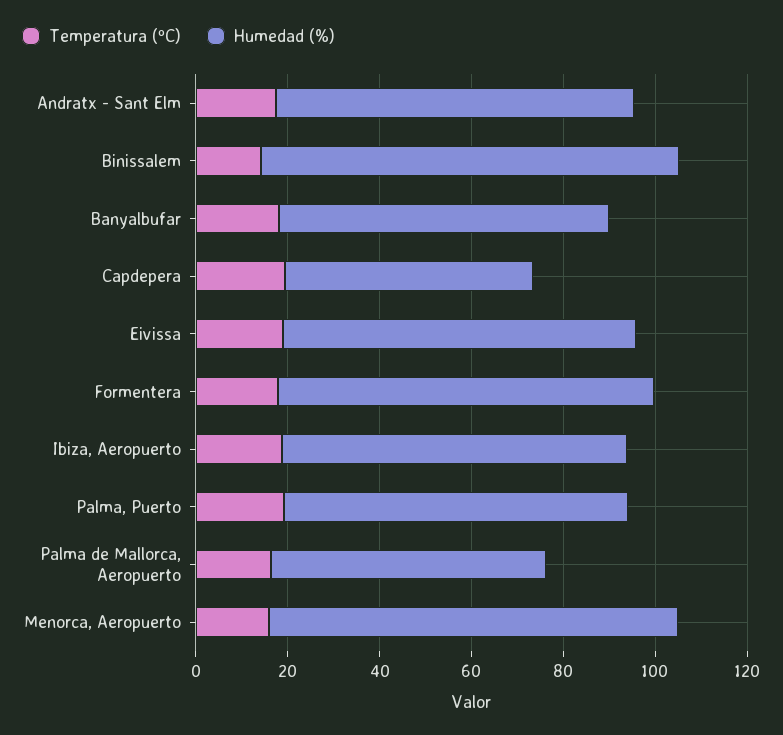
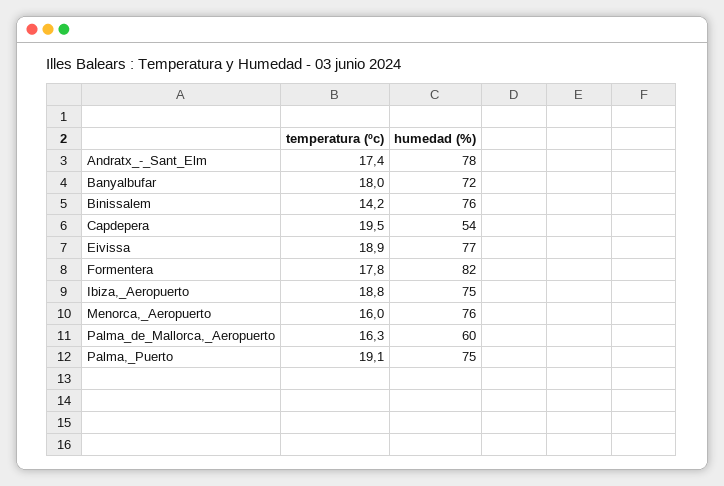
Humedad (%), Binissalem: 90 -> 76
Humedad (%), Menorca, Aeropuerto: 90 -> 76

